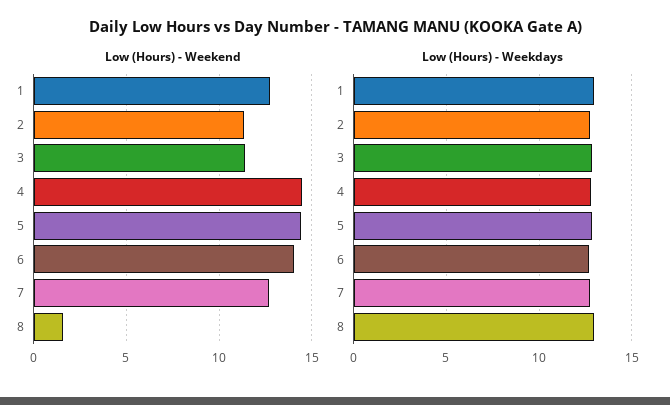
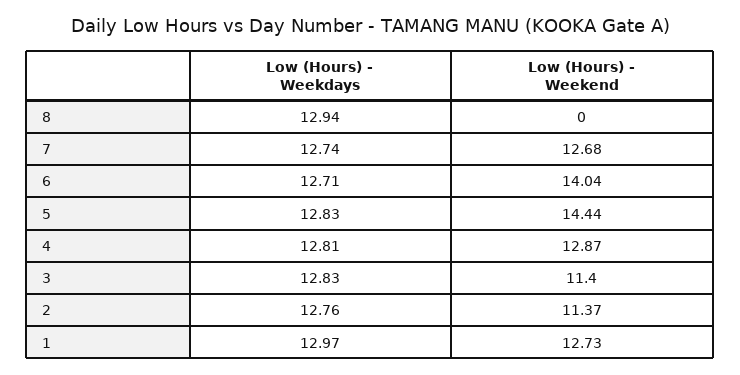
Low (Hours) - Weekend, 4: 14.5 -> 12.87
Low (Hours) - Weekend, 8: 1.5 -> 0

